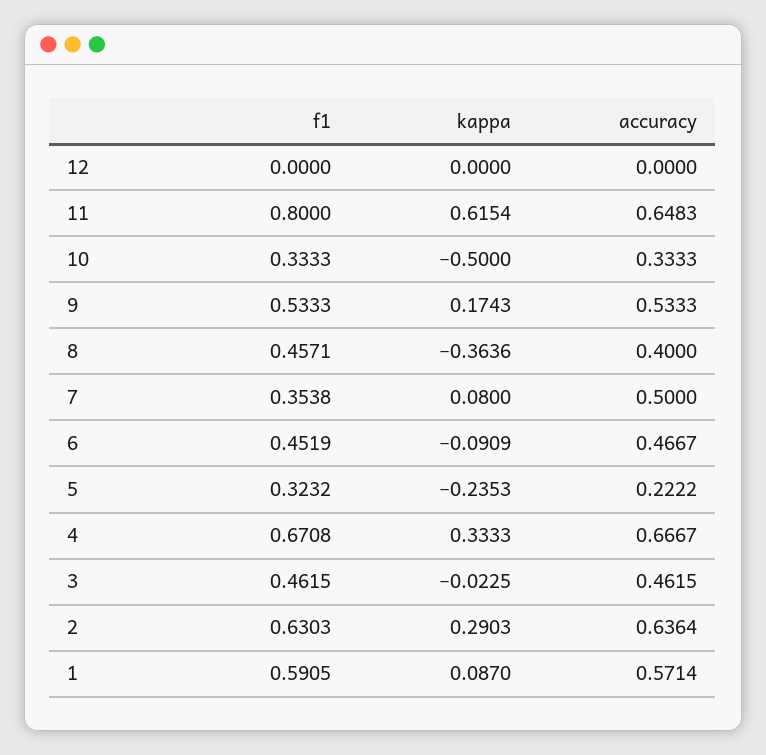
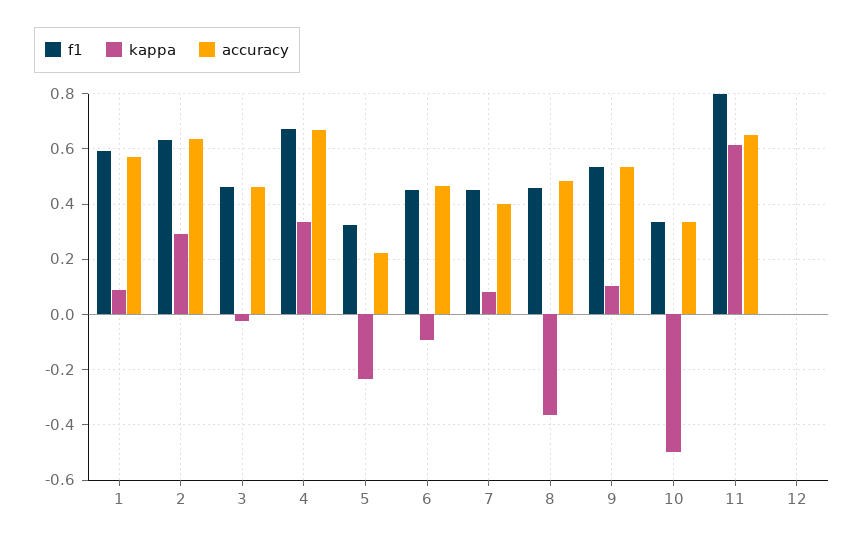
kappa, 9: 0.1743 -> 0.1
accuracy, 8: 0.4 -> 0.475
f1, 7: 0.3538 -> 0.45
accuracy, 7: 0.5 -> 0.4

